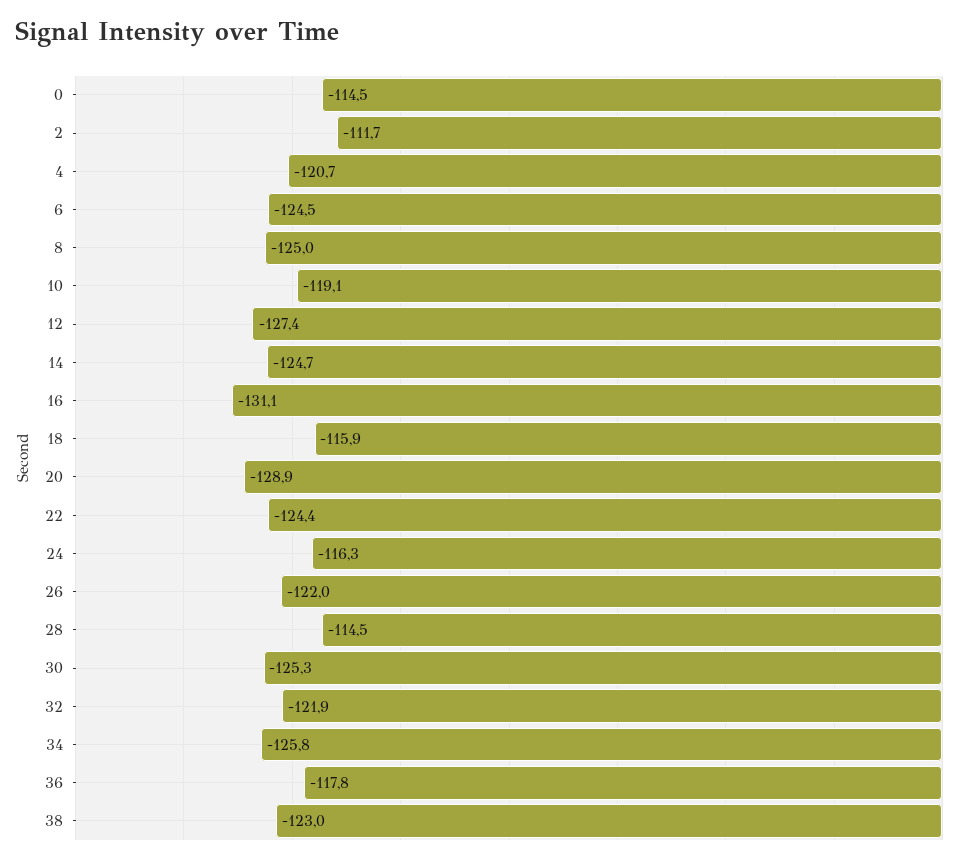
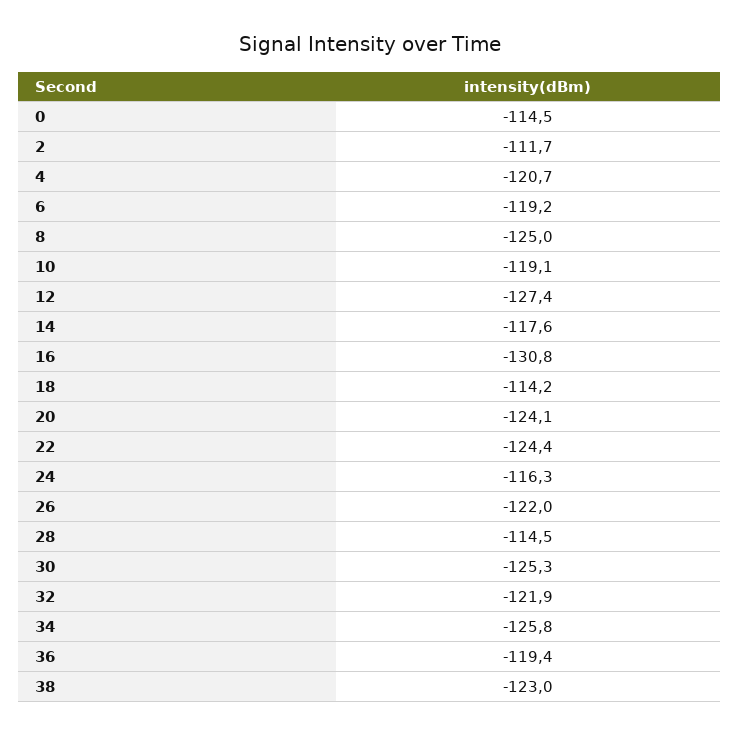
6: -124.5 -> -119.2
14: -124.7 -> -117.6
16: -131.1 -> -130.8
18: -115.9 -> -114.2
20: -128.9 -> -124.1
36: -117.8 -> -119.4

